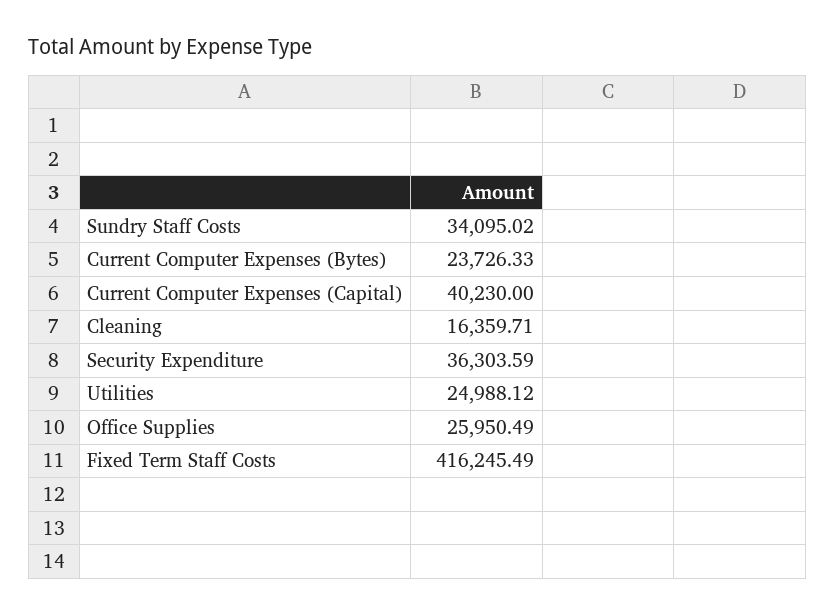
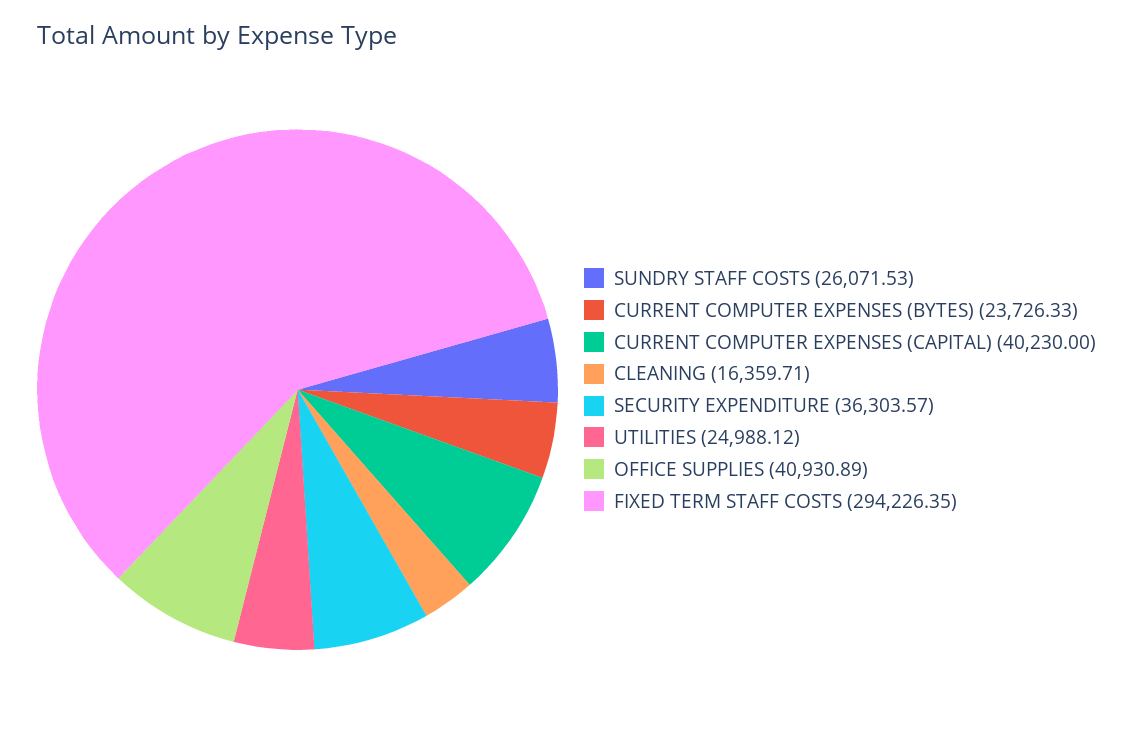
Sundry Staff Costs: 34095.02 -> 26071.53
Security Expenditure: 36303.59 -> 36303.57
Office Supplies: 25950.49 -> 40930.89
Fixed Term Staff Costs: 416245.49 -> 294226.35

